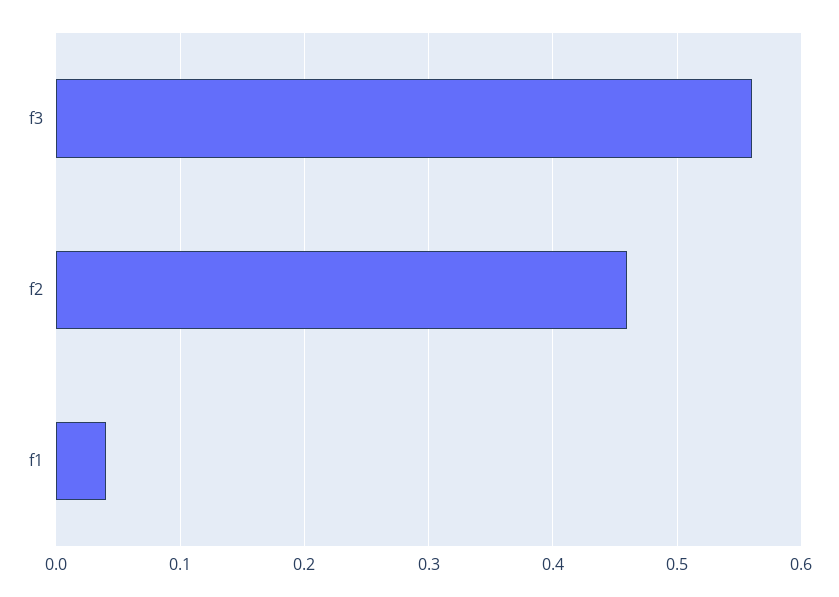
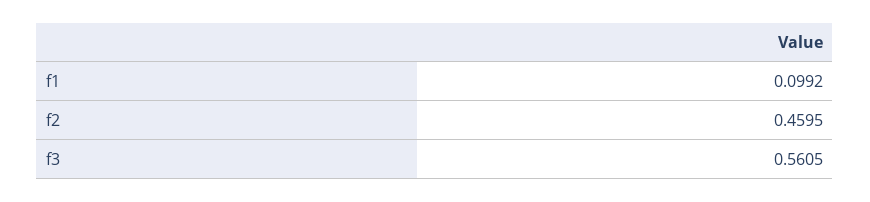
f1: 0.04 -> 0.0992

